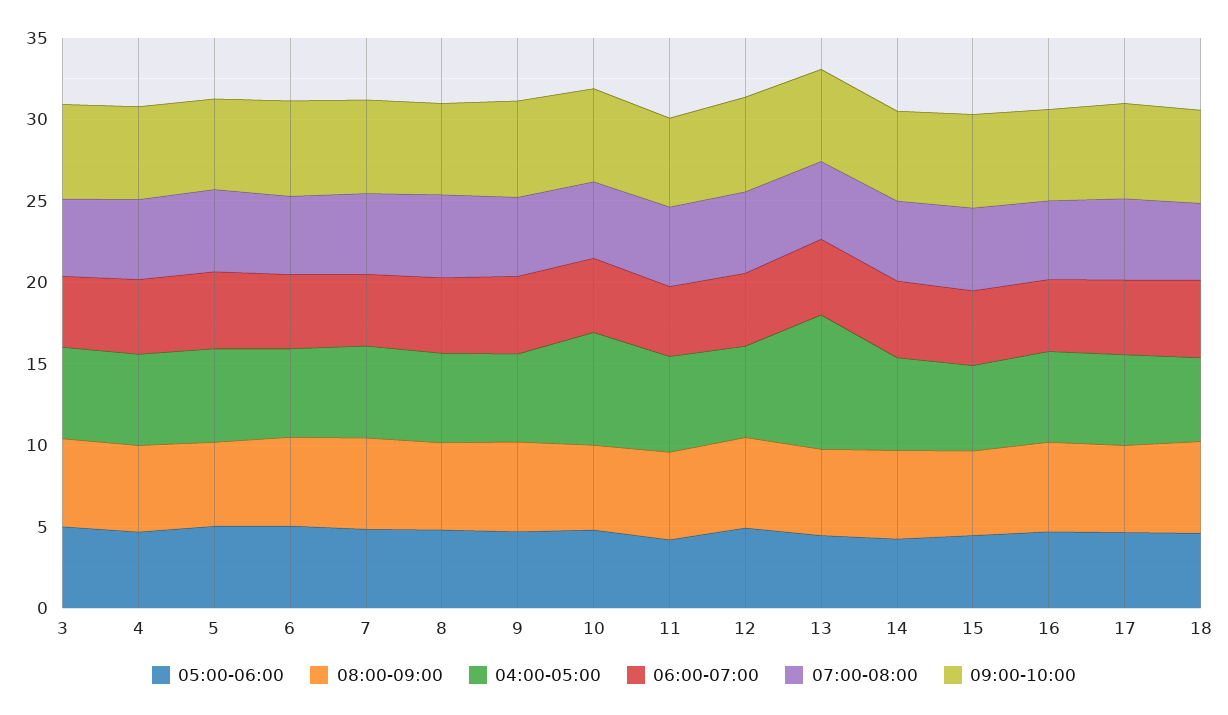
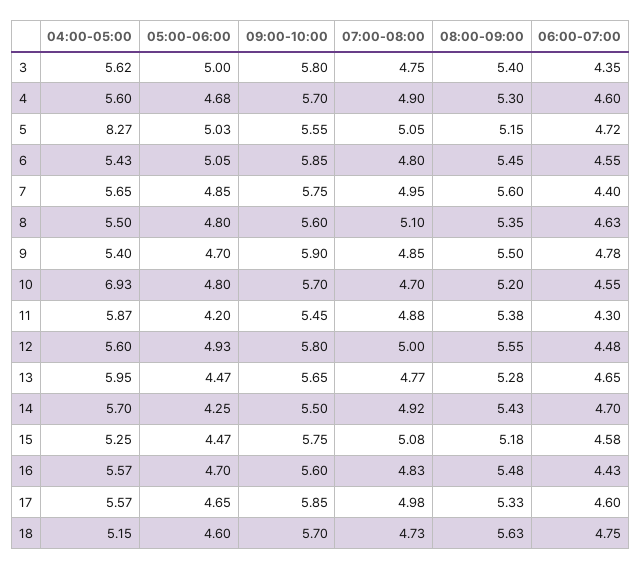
04:00-05:00, 5: 6 -> 8.27
04:00-05:00, 13: 8 -> 5.95

